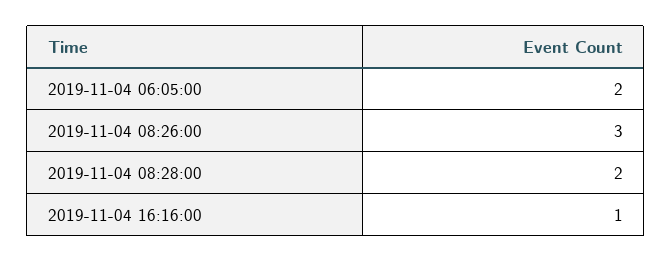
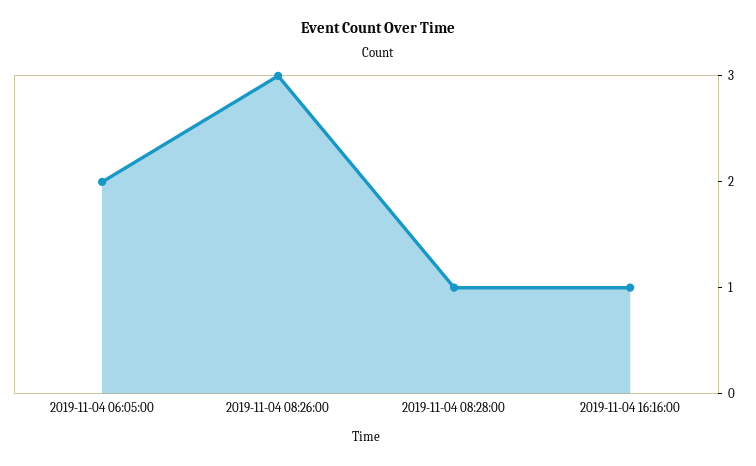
2019-11-04 08:28:00: 2 -> 1

